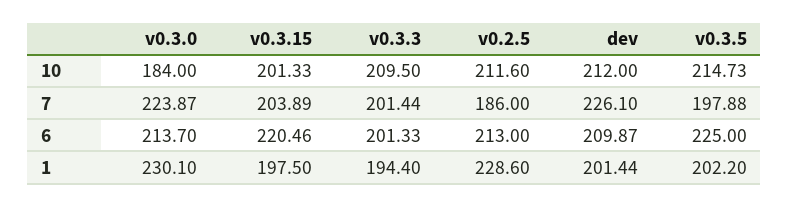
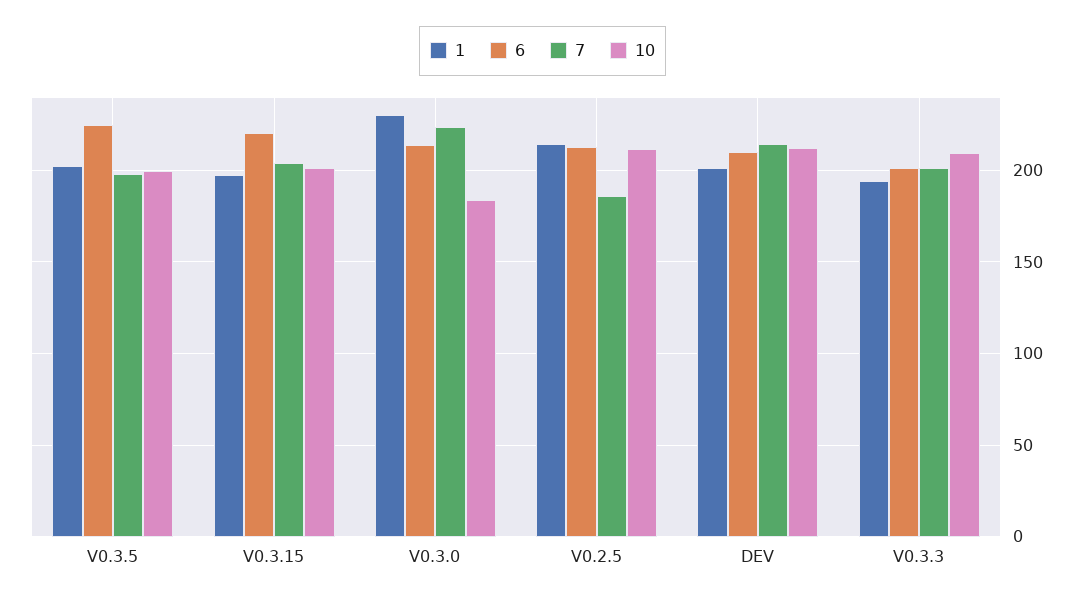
10, v0.3.5: 214.73 -> 200
7, dev: 226.1 -> 215
1, v0.2.5: 228.6 -> 215

